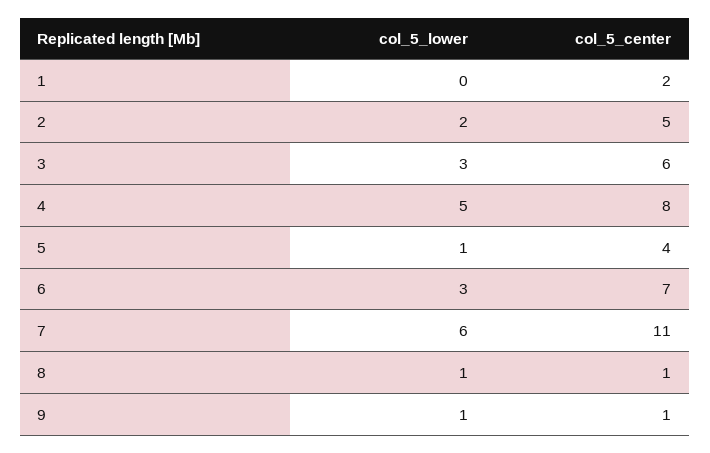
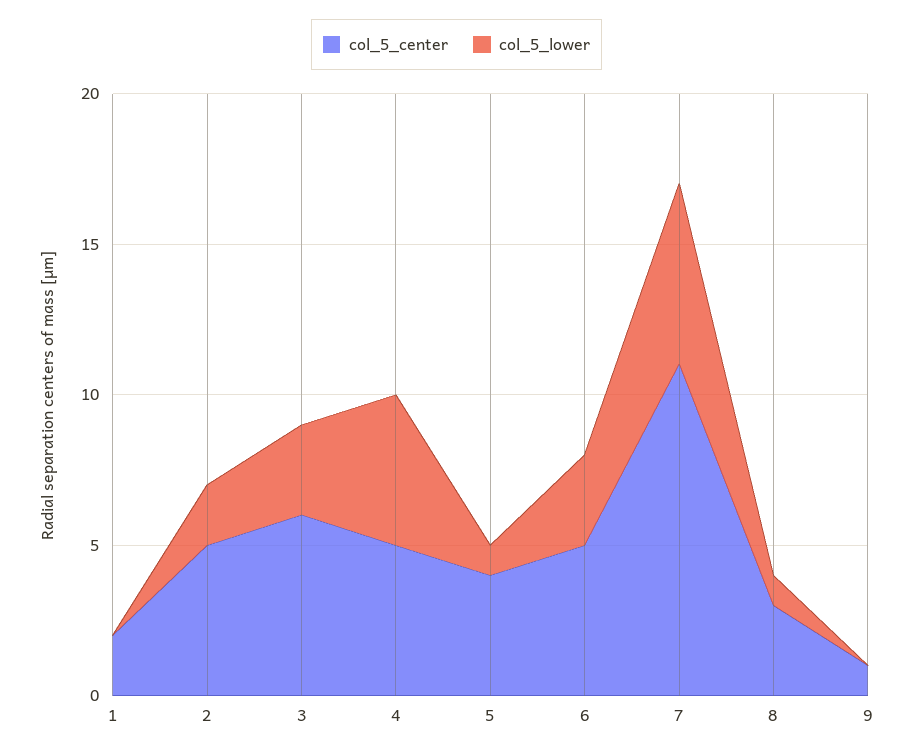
col_5_center, 4: 8 -> 5
col_5_center, 6: 7 -> 5
col_5_center, 8: 1 -> 3
col_5_lower, 9: 1 -> 0

